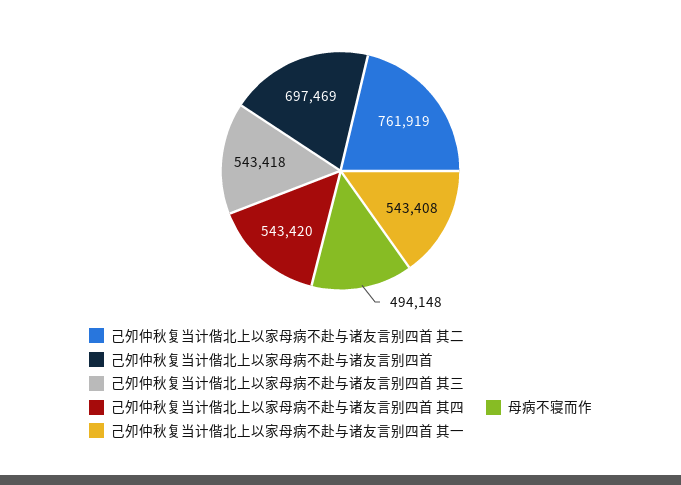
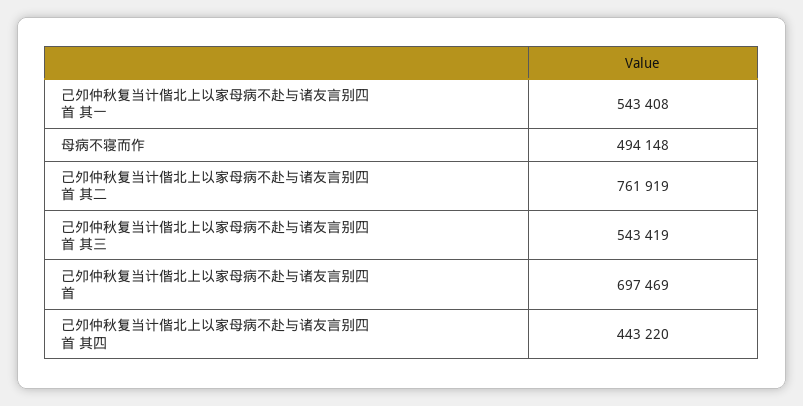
己夘仲秋复当计偕北上以家母病不赴与诸友言别四首 其三: 543418 -> 543419
己夘仲秋复当计偕北上以家母病不赴与诸友言别四首 其四: 543420 -> 443220

